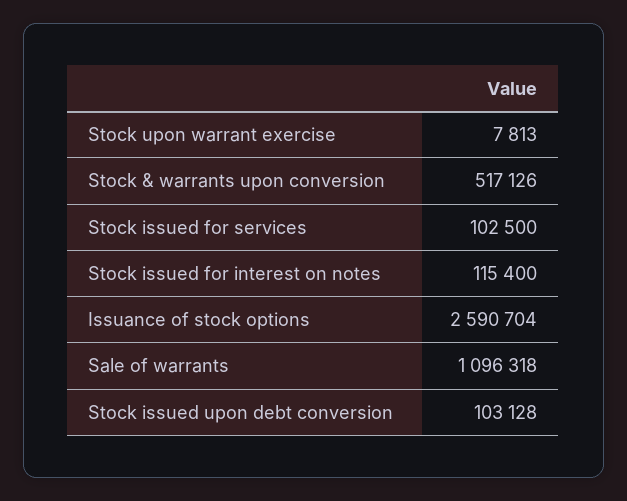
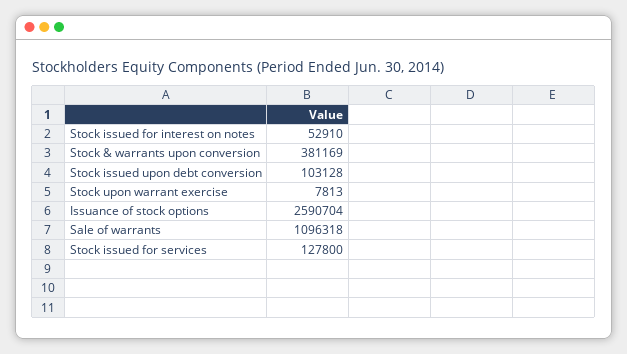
Stock & warrants upon conversion: 517126 -> 381169
Stock issued for services: 102500 -> 127800
Stock issued for interest on notes: 115400 -> 52910

